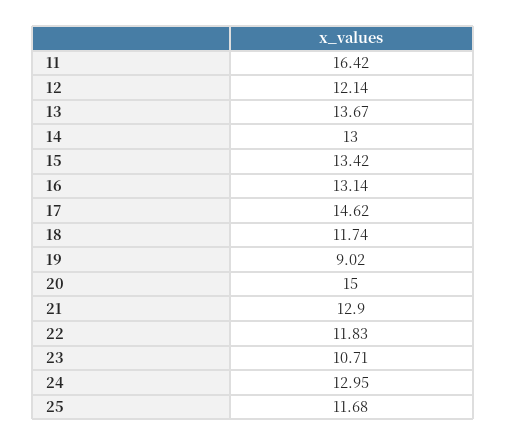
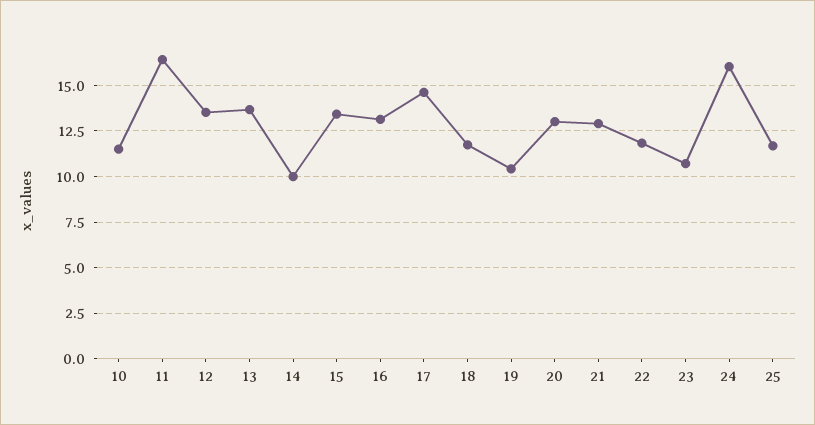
12: 12.14 -> 13.5
14: 13 -> 10
19: 9.02 -> 10.5
20: 15 -> 13
24: 12.95 -> 16
10: none -> 11.5

